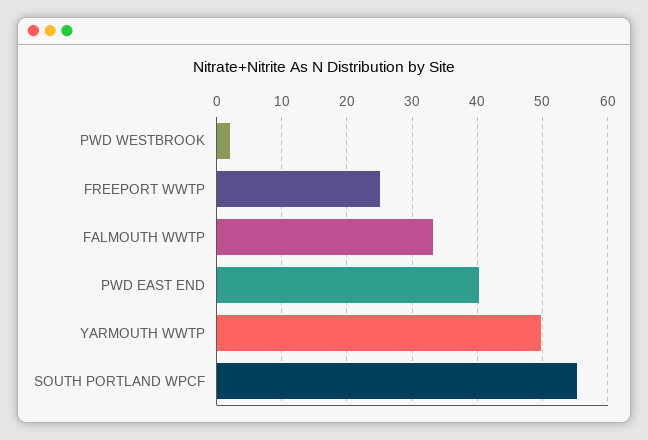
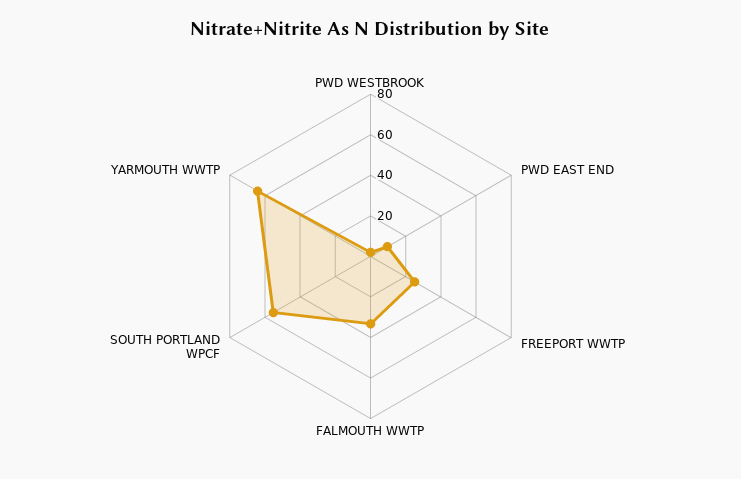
PWD EAST END: 40 -> 10
YARMOUTH WWTP: 50 -> 65

